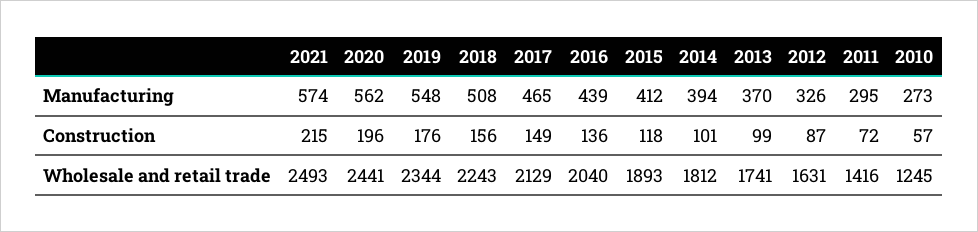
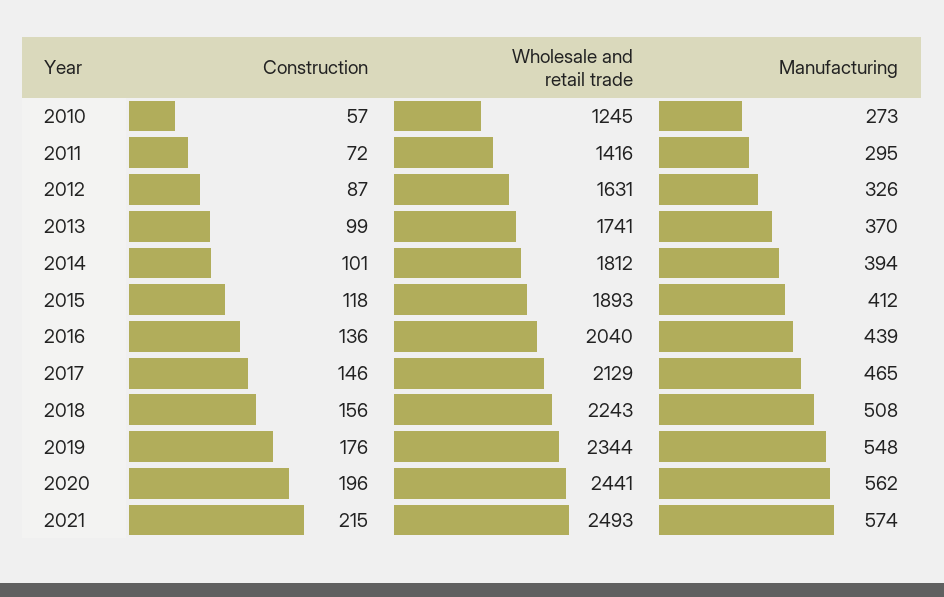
2017, Construction: 149 -> 146

